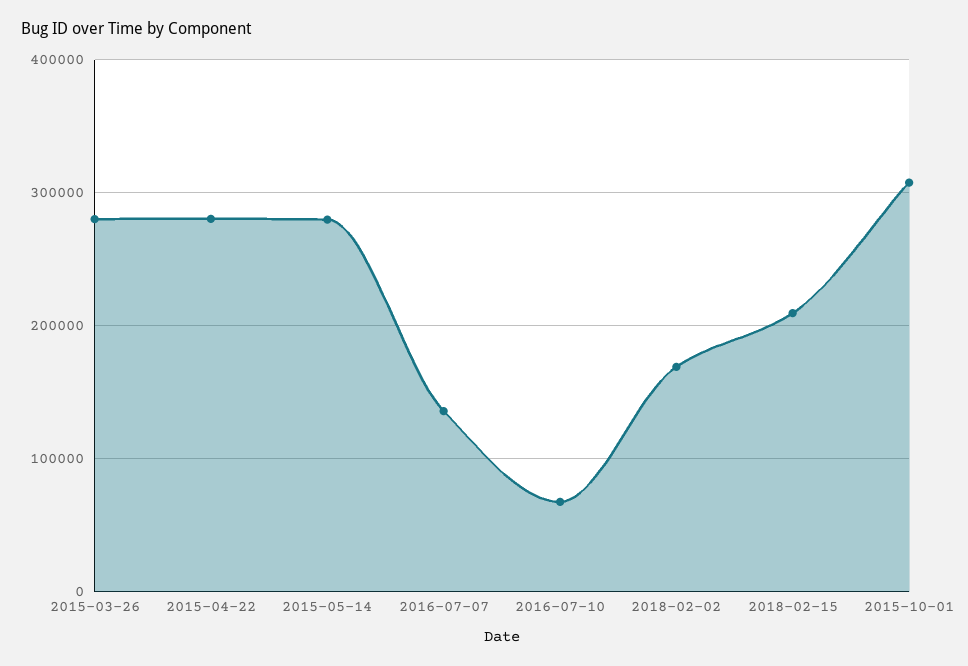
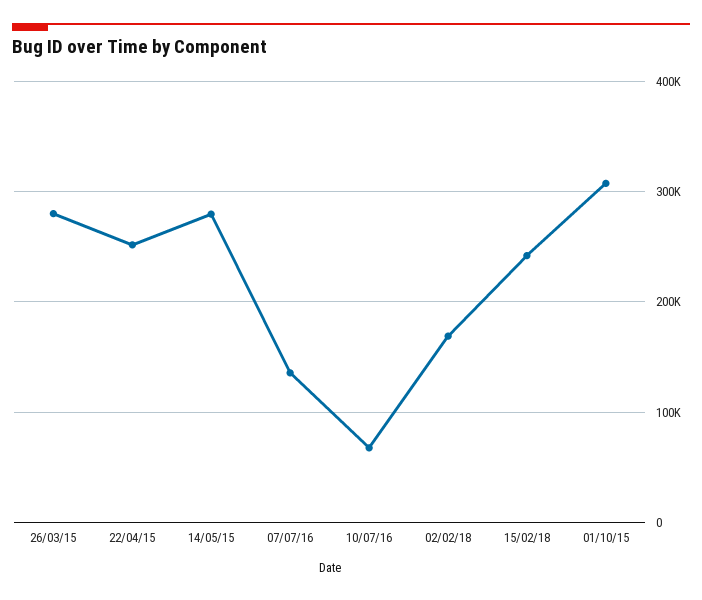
2015-04-22: 280000 -> 250000
2018-02-15: 210000 -> 240000

